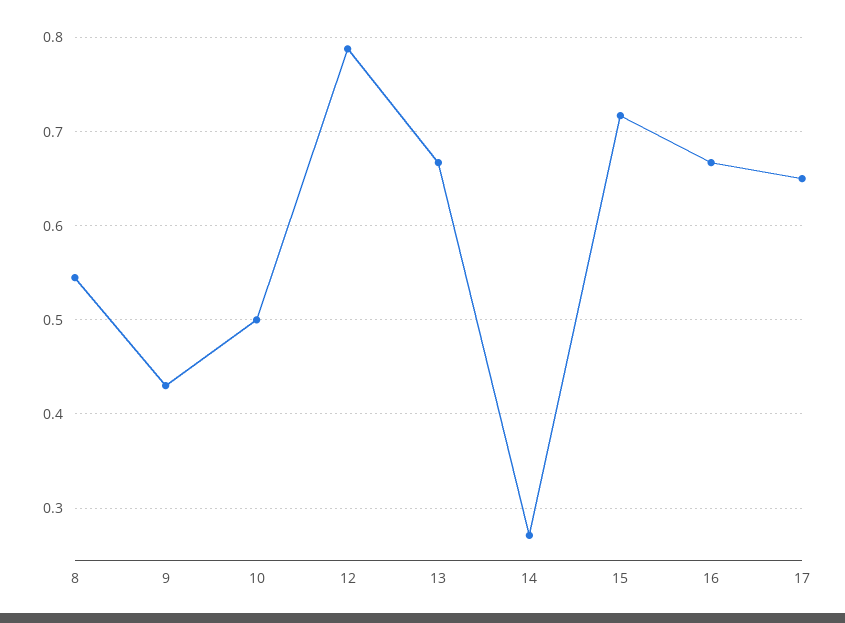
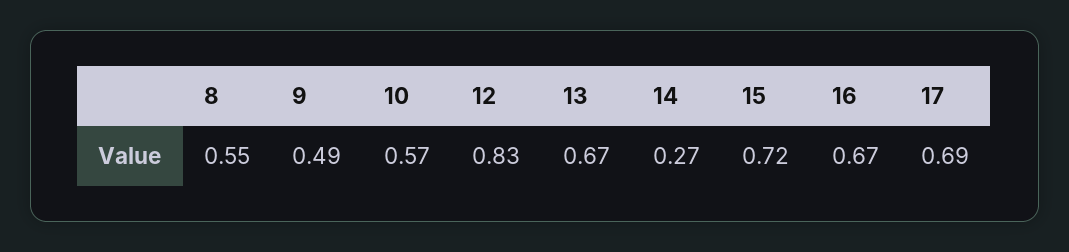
9: 0.43 -> 0.49
10: 0.5 -> 0.57
12: 0.79 -> 0.83
17: 0.65 -> 0.69

